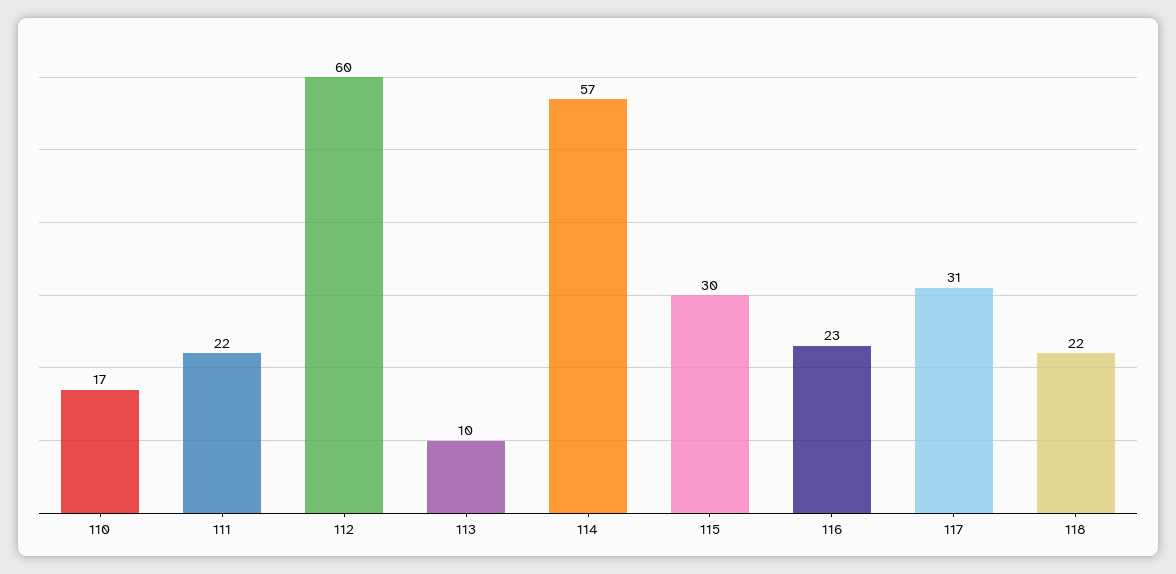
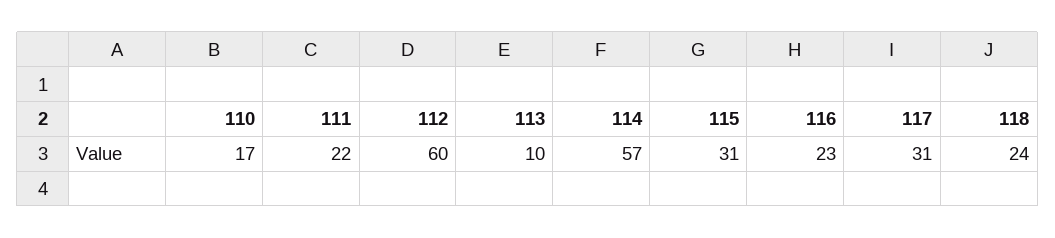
115: 30 -> 31
118: 22 -> 24

